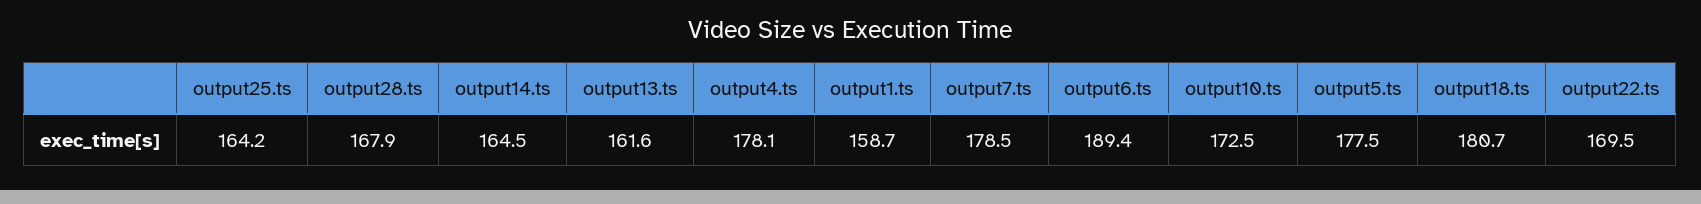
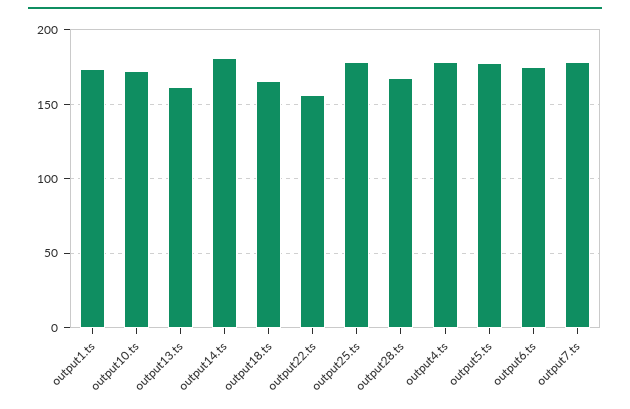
output25.ts: 164.2 -> 180
output14.ts: 164.5 -> 180
output1.ts: 158.7 -> 175
output6.ts: 189.4 -> 175
output18.ts: 180.7 -> 165
output22.ts: 169.5 -> 155

